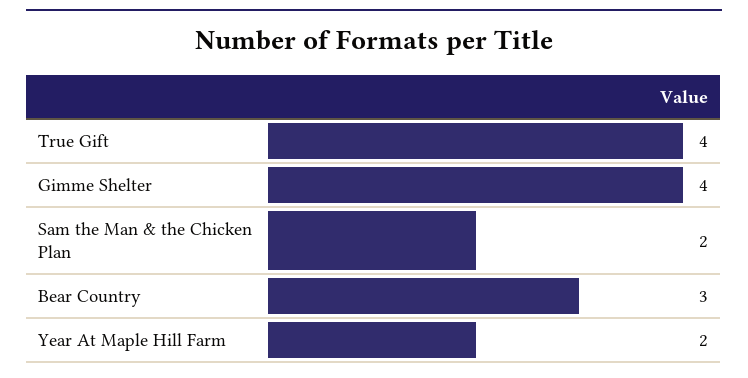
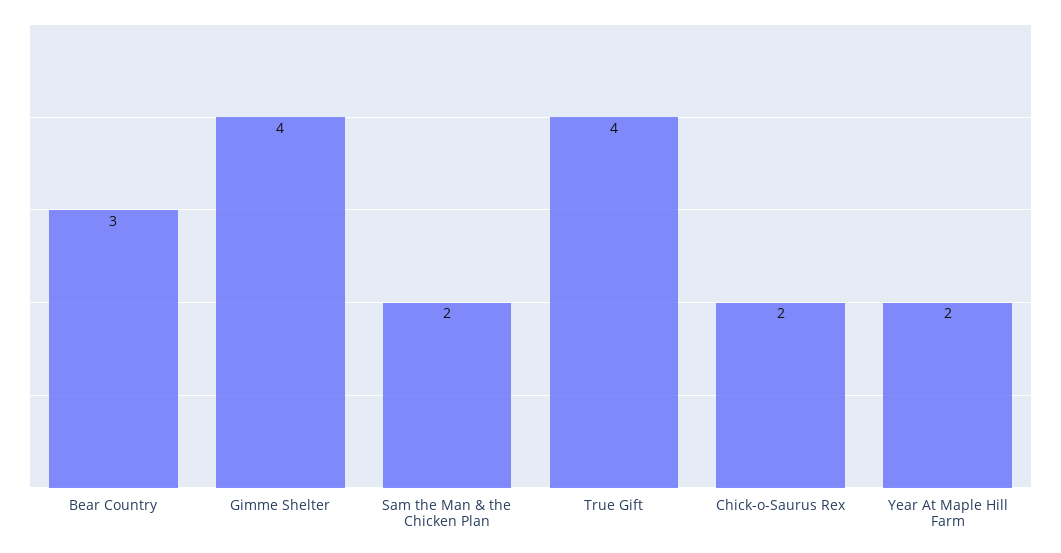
Chick-o-Saurus Rex: none -> 2

